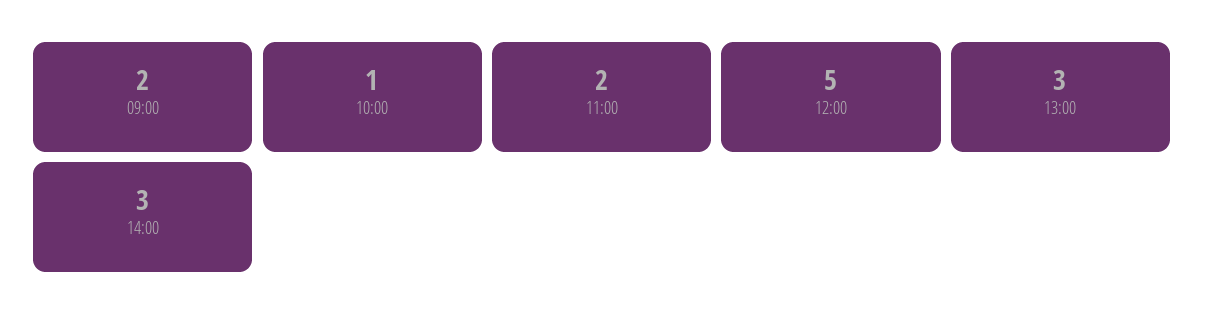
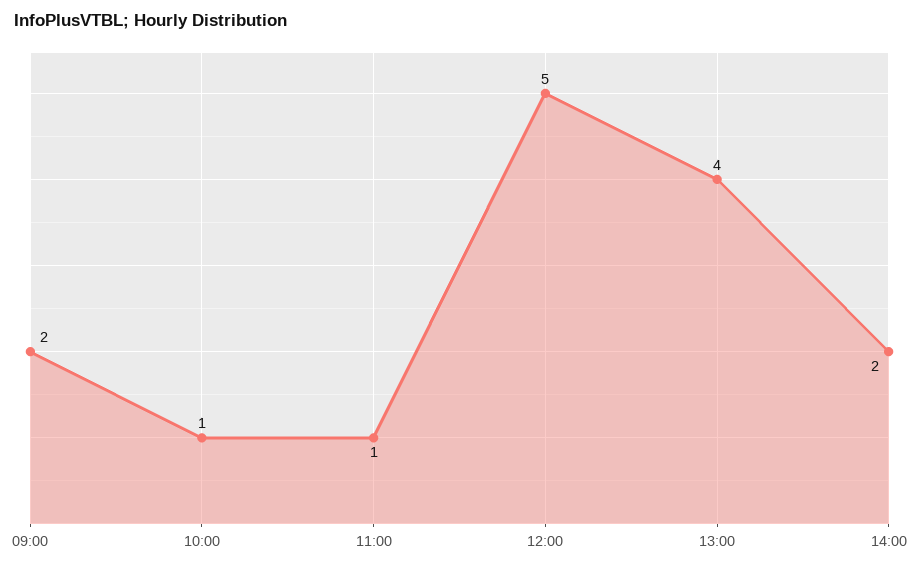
11:00: 2 -> 1
13:00: 3 -> 4
14:00: 3 -> 2

